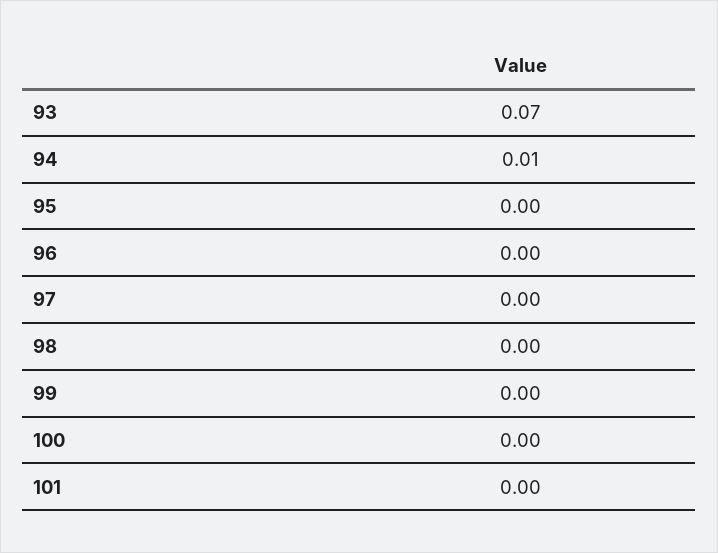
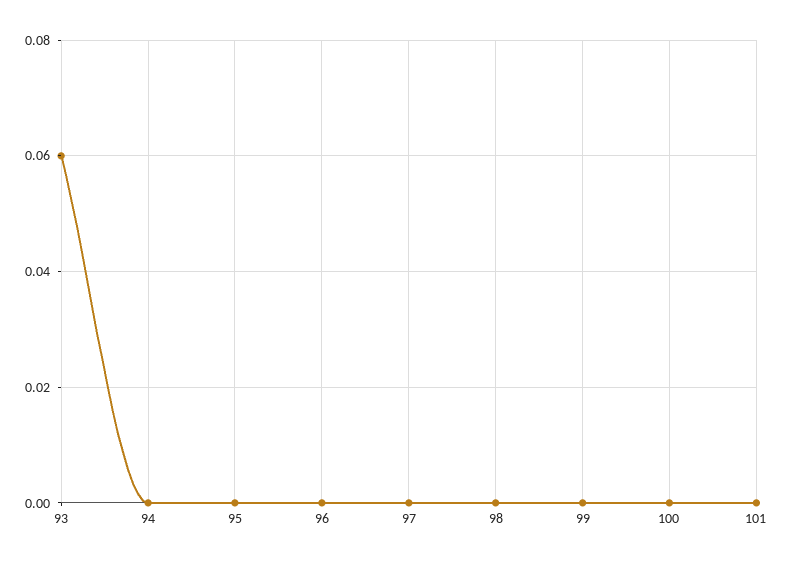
93: 0.07 -> 0.06
94: 0.01 -> 0

